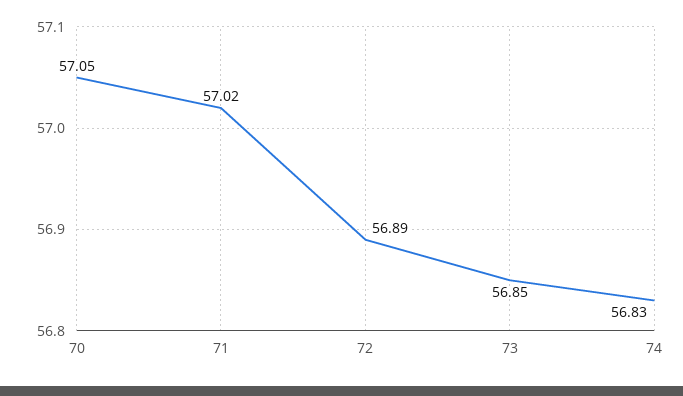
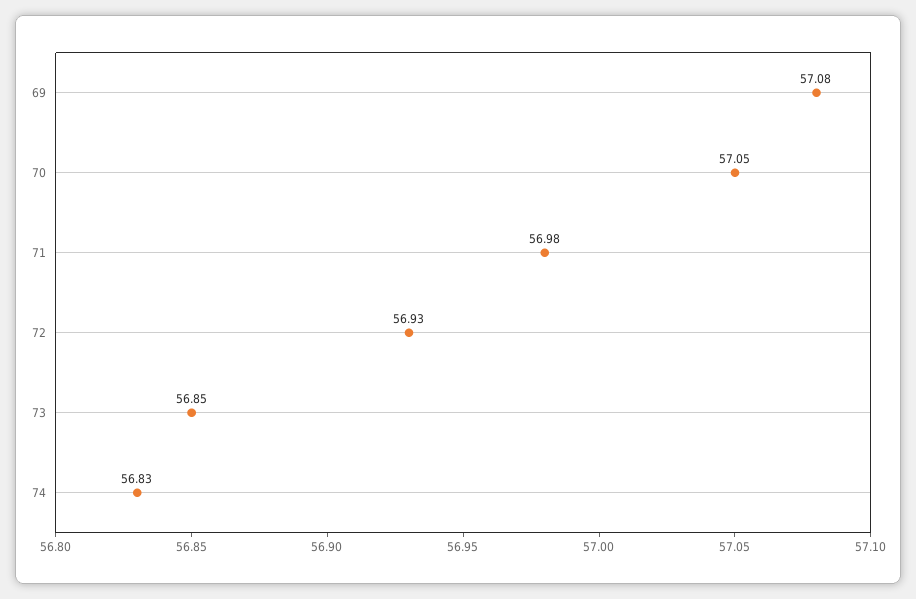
71: 57.02 -> 56.98
72: 56.89 -> 56.93
69: none -> 57.08

